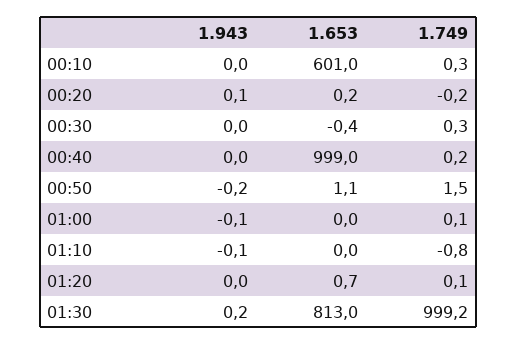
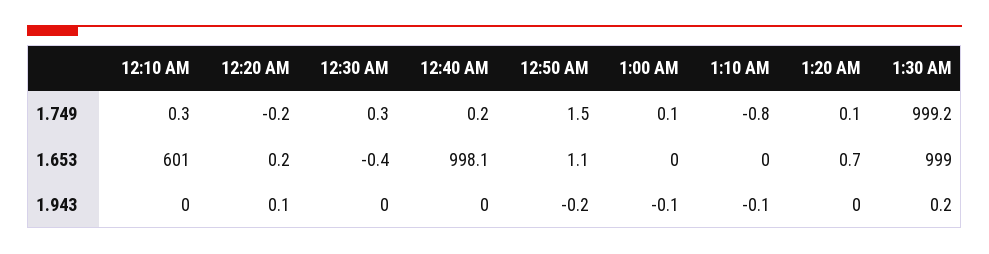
1.653, 00:40: 999 -> 998.1
1.653, 01:30: 813 -> 999

